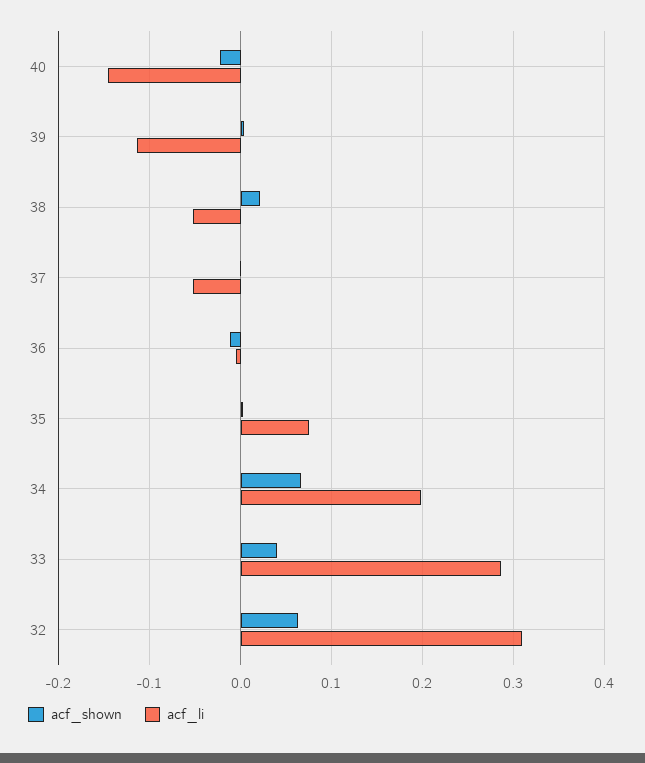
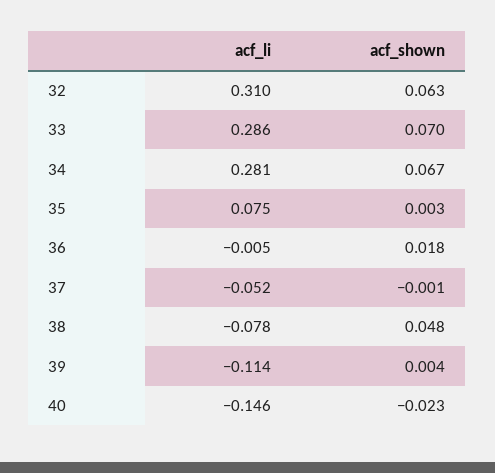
acf_shown, 38: 0.02 -> 0.048
acf_li, 38: -0.05 -> -0.078
acf_shown, 36: -0.01 -> 0.018
acf_li, 34: 0.2 -> 0.281
acf_shown, 33: 0.04 -> 0.07

